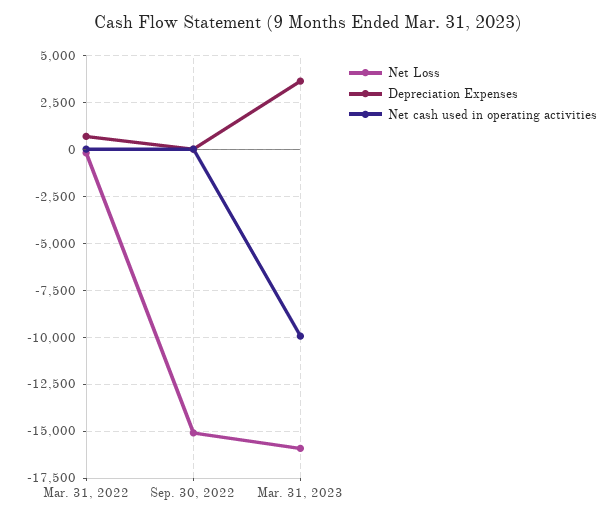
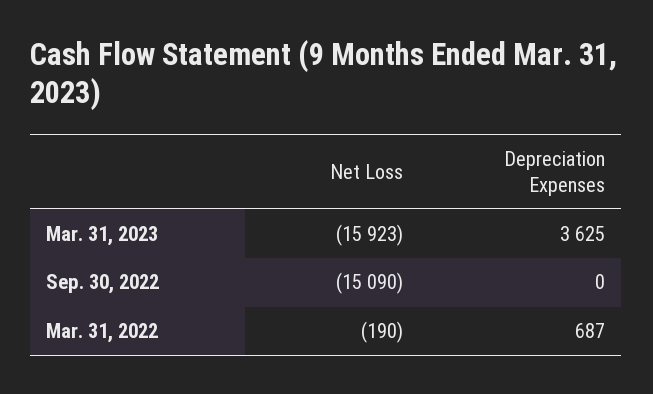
Net cash used in operating activities, Mar. 31, 2022: 0 -> none
Net cash used in operating activities, Sep. 30, 2022: 0 -> none
Net cash used in operating activities, Mar. 31, 2023: -10000 -> none

